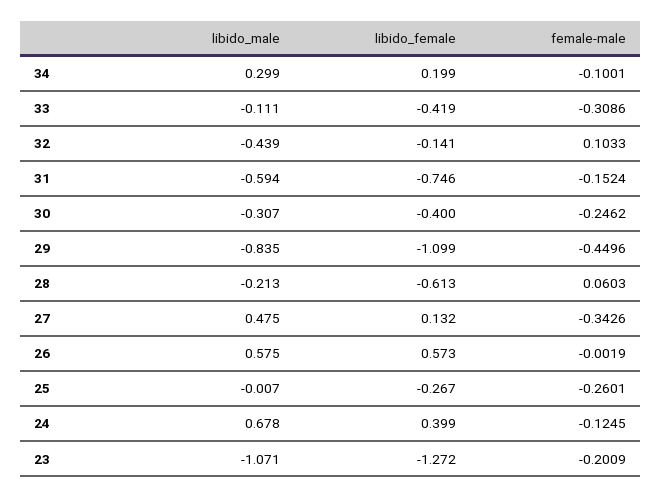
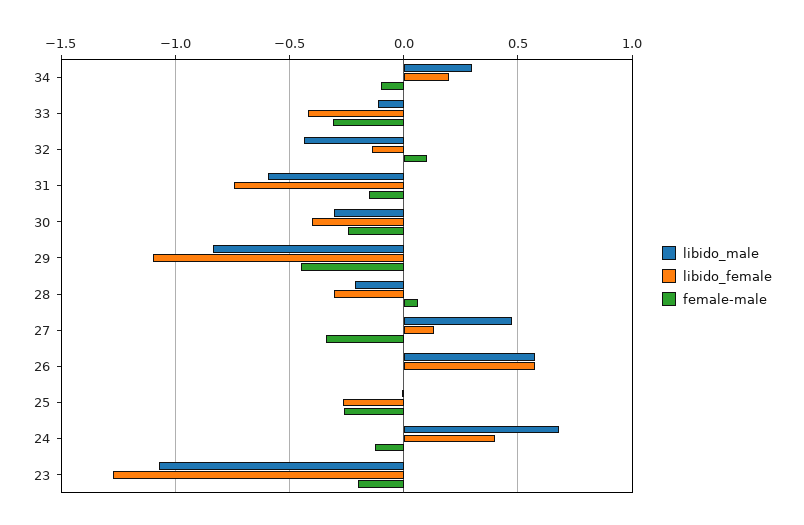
libido_female, 28: -0.613 -> -0.3

